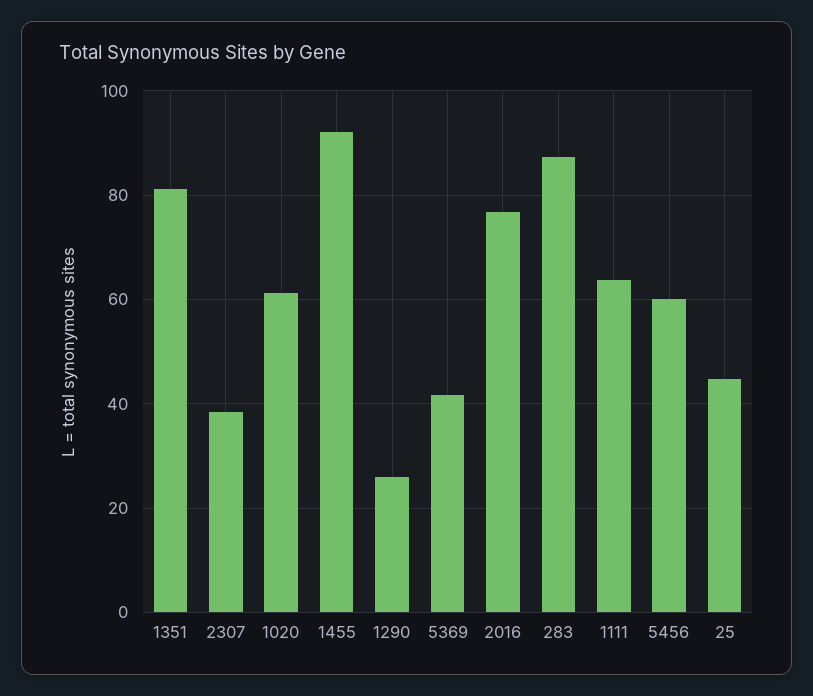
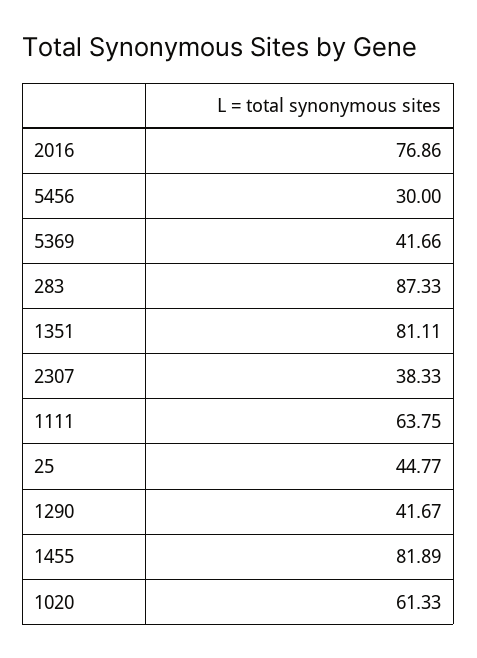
1455: 92 -> 81.89
1290: 26 -> 41.67
5456: 60 -> 30

